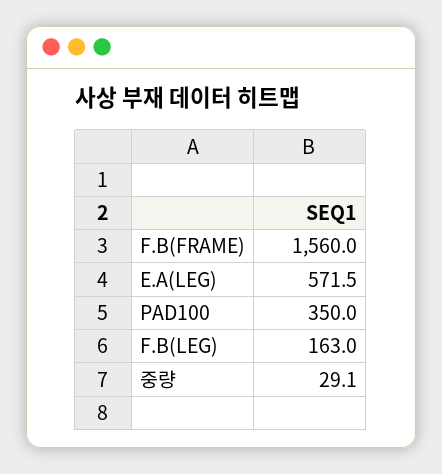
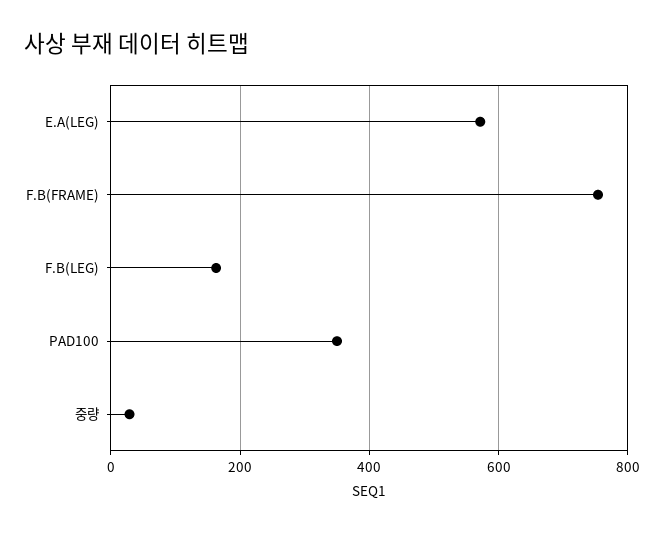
F.B(FRAME): 1560 -> 760

